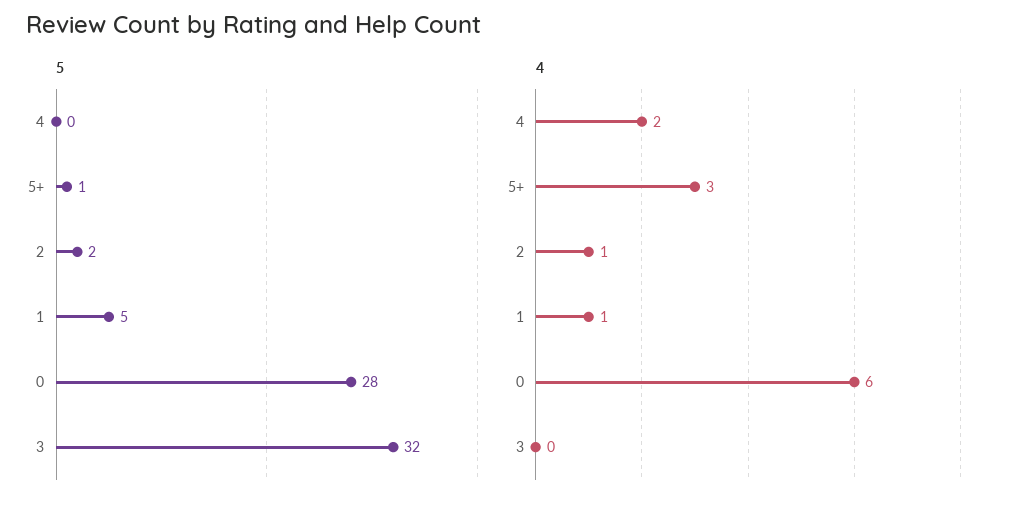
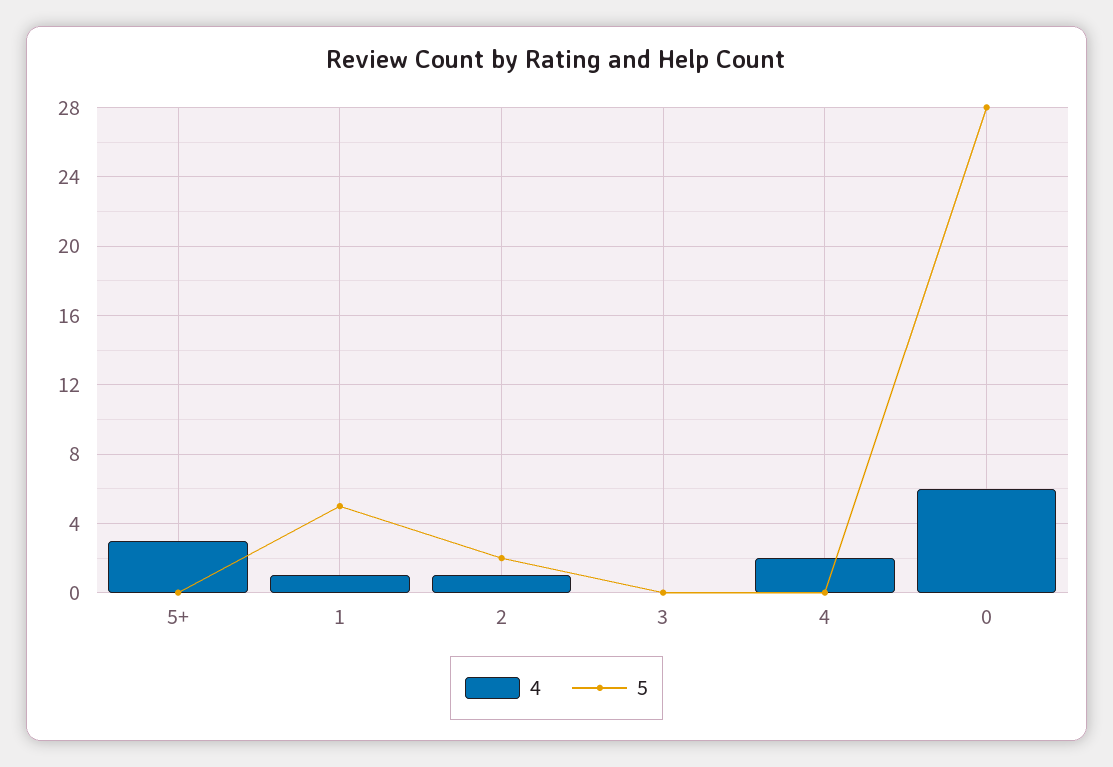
5, 5+: 1 -> 0
5, 3: 32 -> 0

